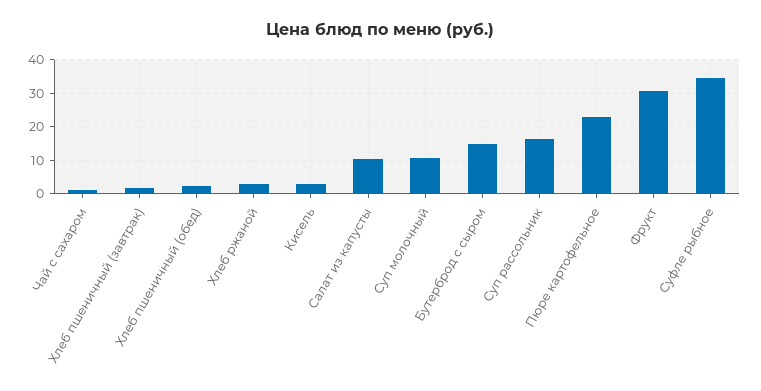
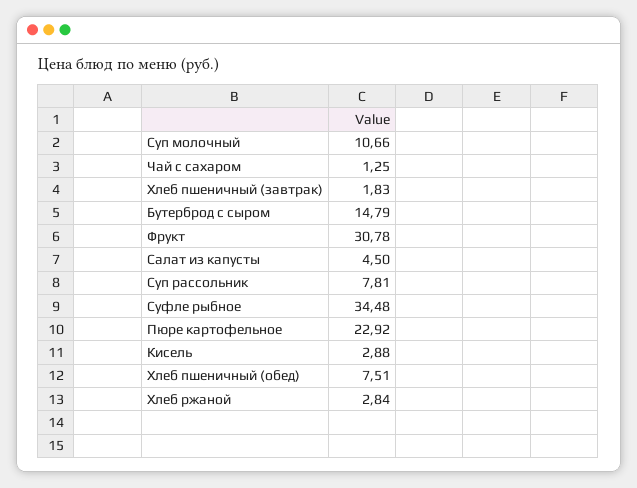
Хлеб пшеничный (обед): 2 -> 7.51
Салат из капусты: 10 -> 4.5
Суп рассольник: 16 -> 7.81

